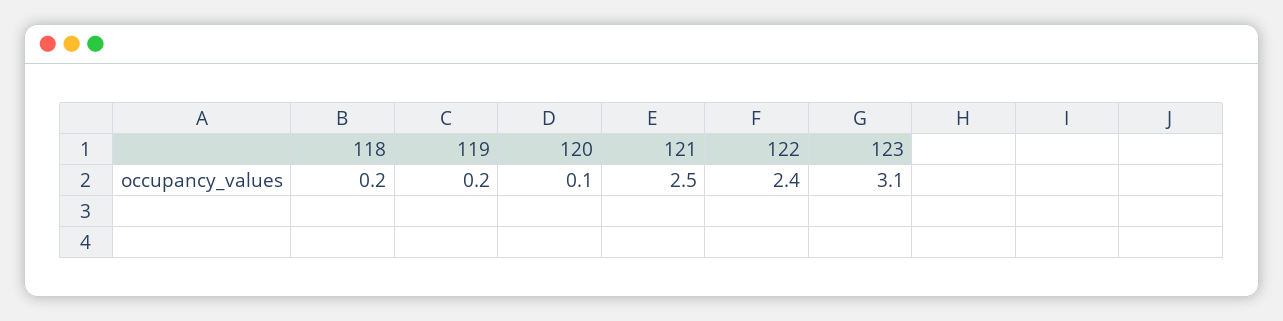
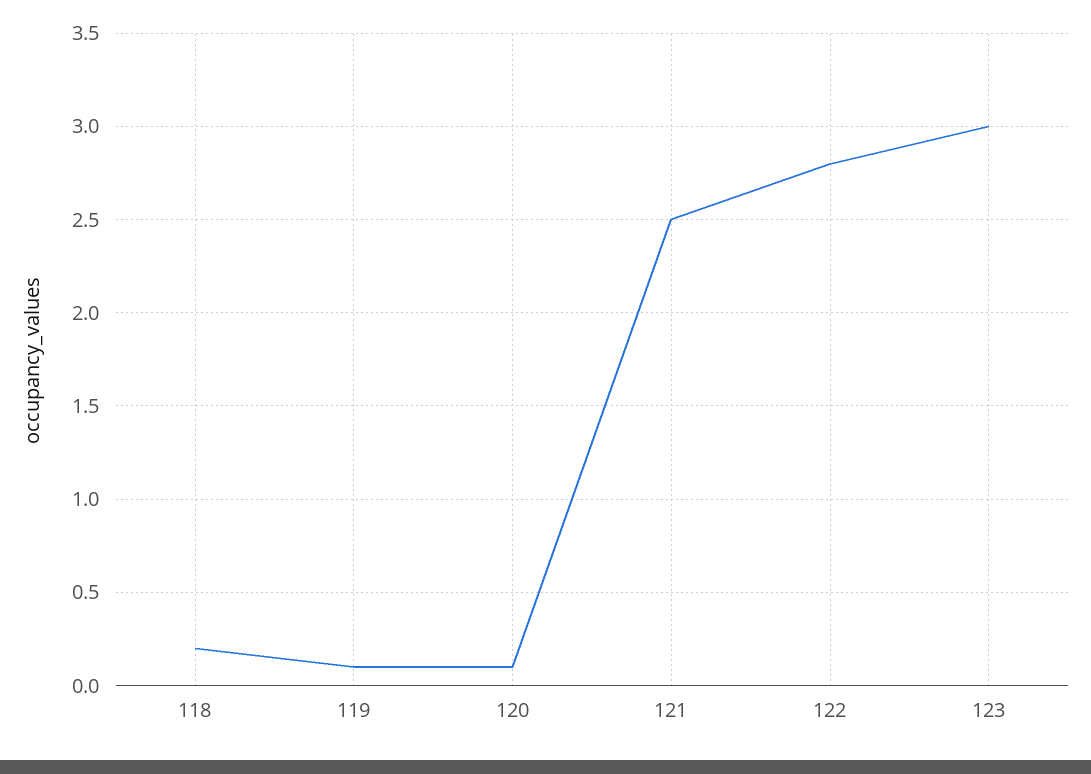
119: 0.2 -> 0.1
122: 2.4 -> 2.8
123: 3.1 -> 3

